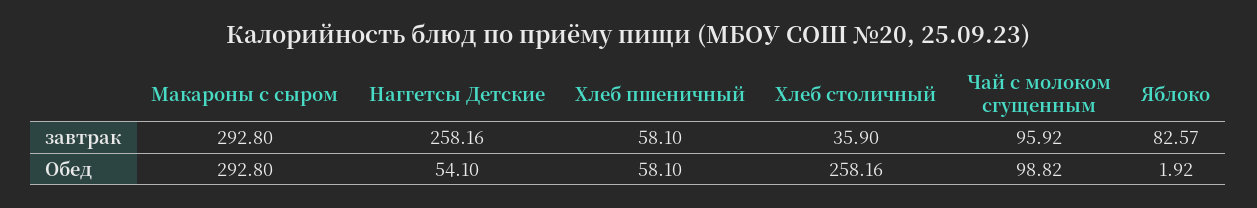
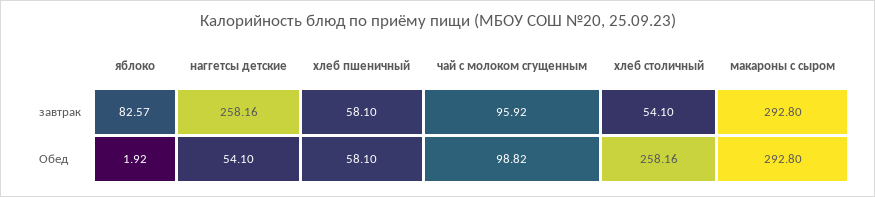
Хлеб столичный, завтрак: 35.9 -> 54.1

